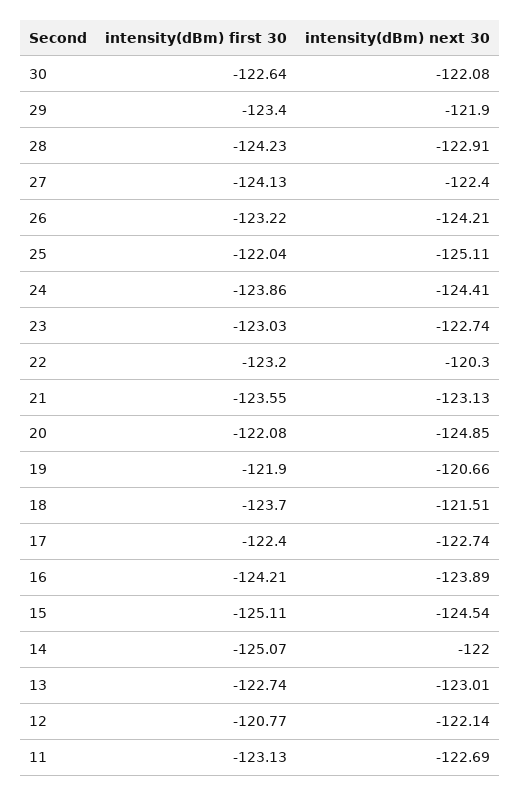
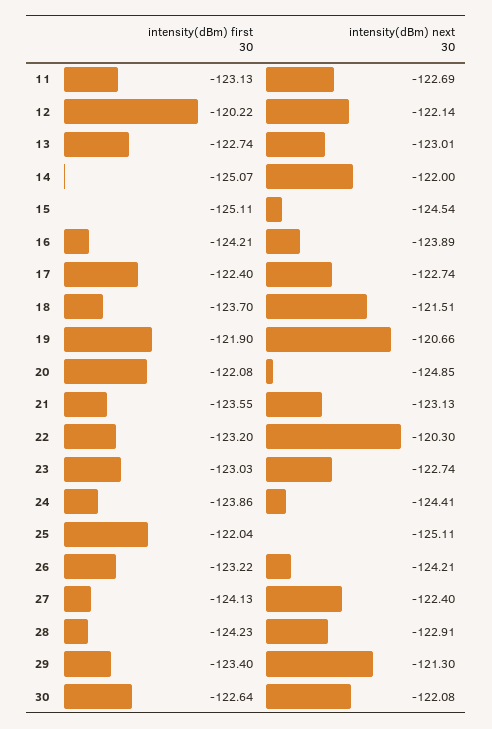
intensity(dBm) next 30, 29: -121.9 -> -121.3
intensity(dBm) first 30, 12: -120.77 -> -120.22

